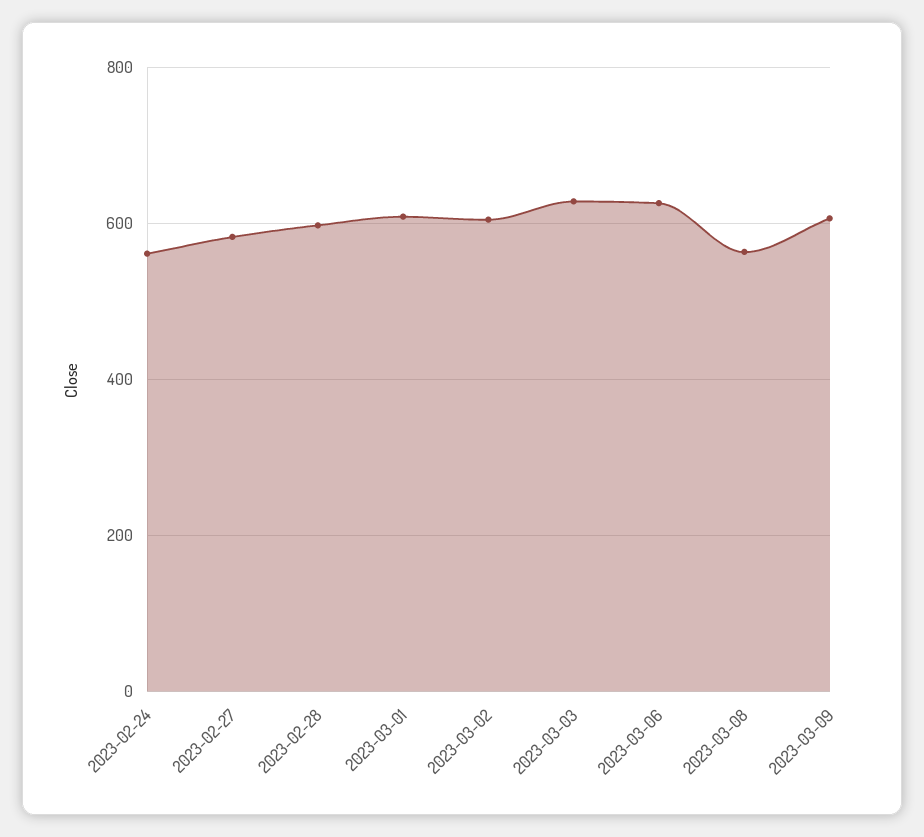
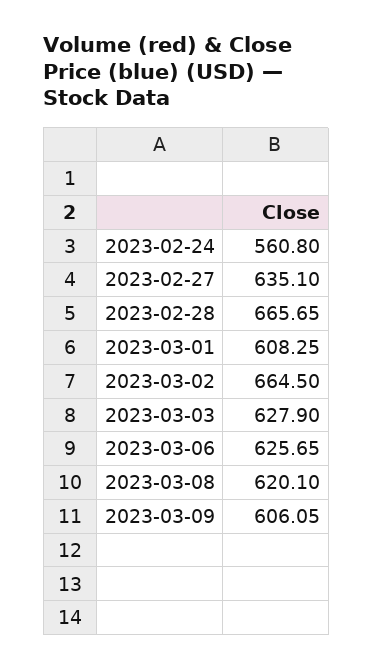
2023-02-27: 580 -> 635.1
2023-02-28: 600 -> 665.65
2023-03-02: 600 -> 664.5
2023-03-08: 560 -> 620.1

